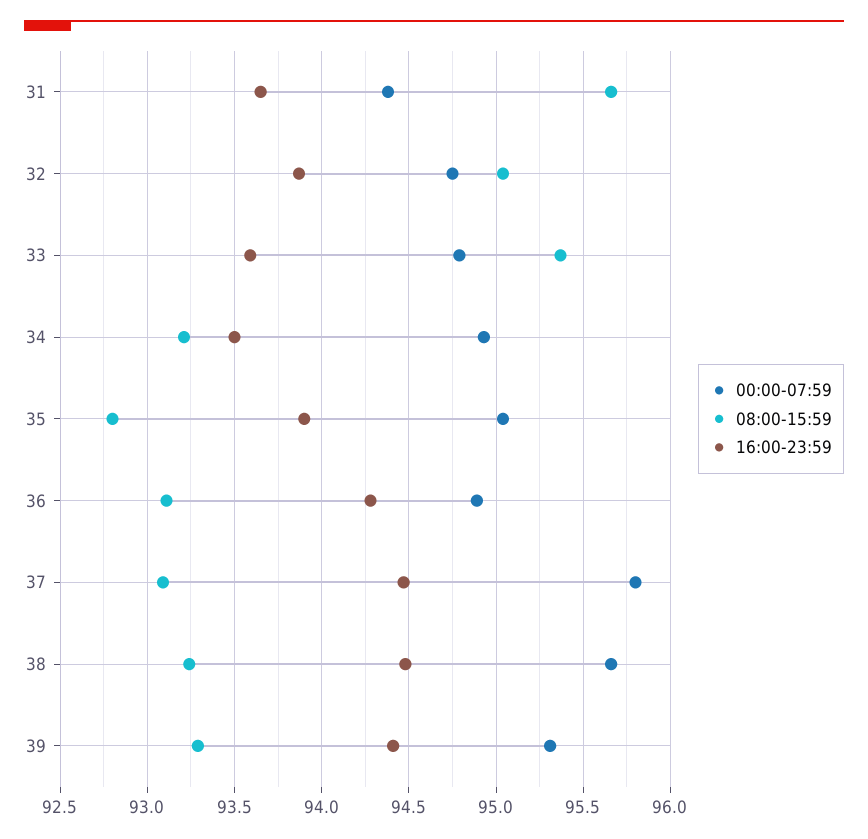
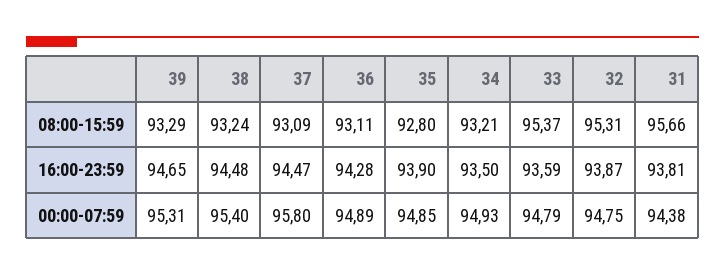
16:00-23:59, 31: 93.65 -> 93.81
08:00-15:59, 32: 95.05 -> 95.31
00:00-07:59, 35: 95.05 -> 94.85
00:00-07:59, 38: 95.65 -> 95.4
16:00-23:59, 39: 94.4 -> 94.65

